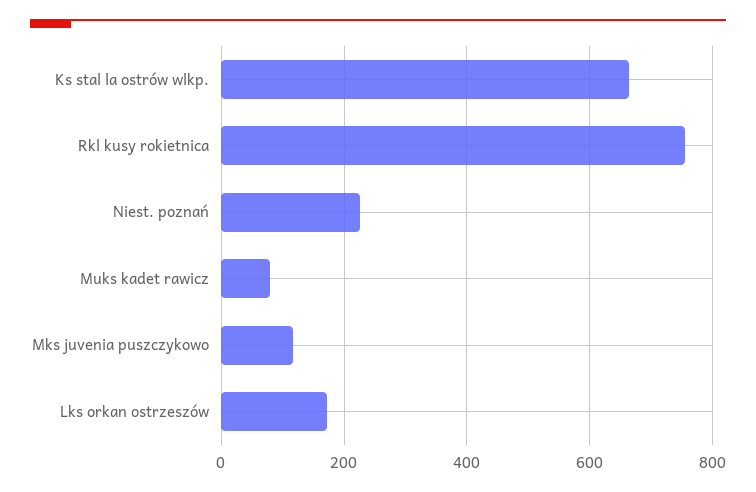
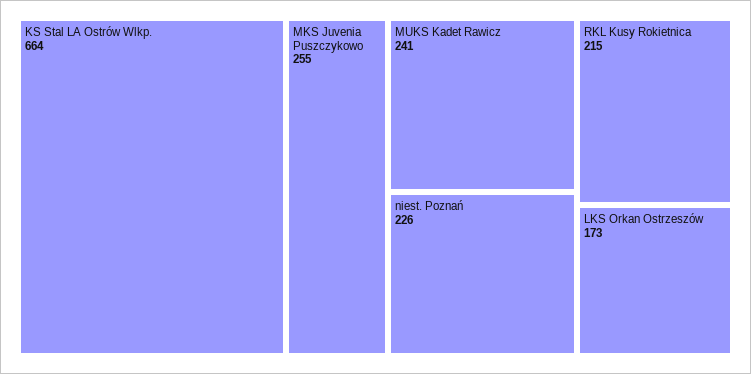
Rkl kusy rokietnica: 760 -> 215
Muks kadet rawicz: 80 -> 241
Mks juvenia puszczykowo: 120 -> 255

